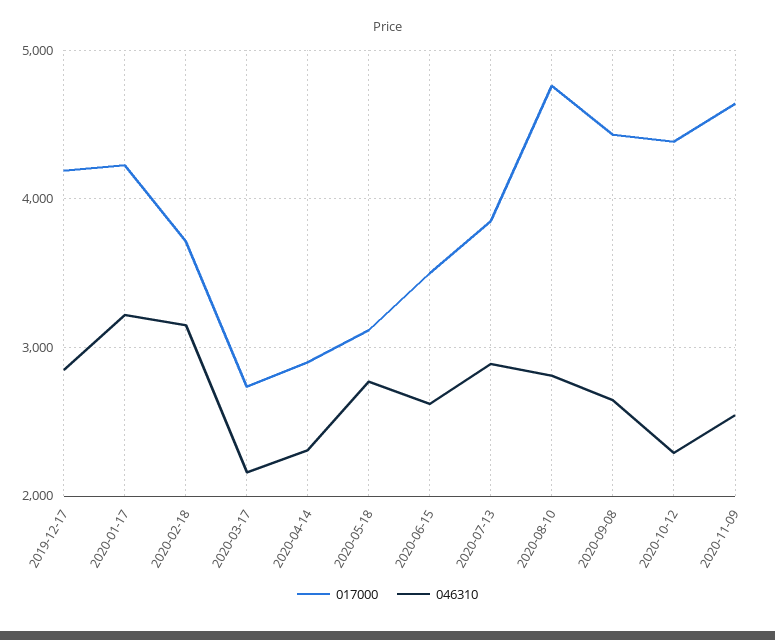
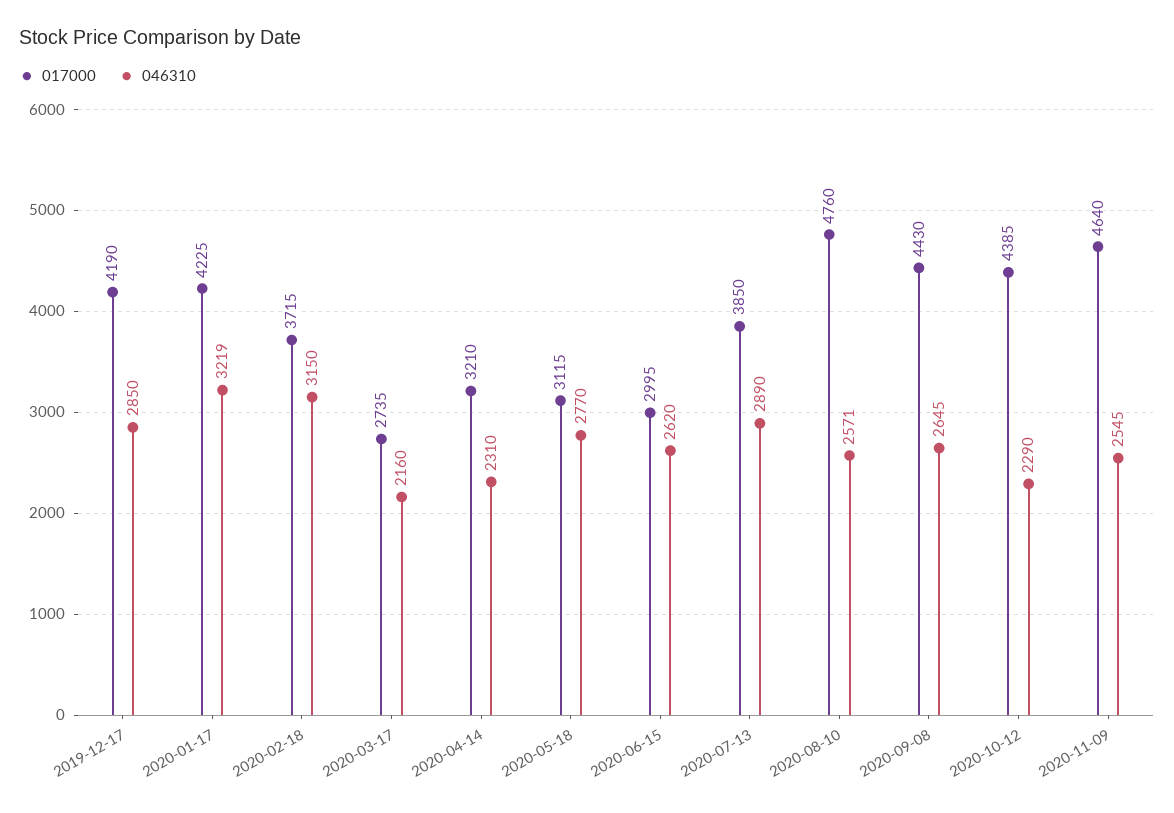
017000, 2020-04-14: 2900 -> 3210
017000, 2020-06-15: 3500 -> 2995
046310, 2020-08-10: 2800 -> 2571

